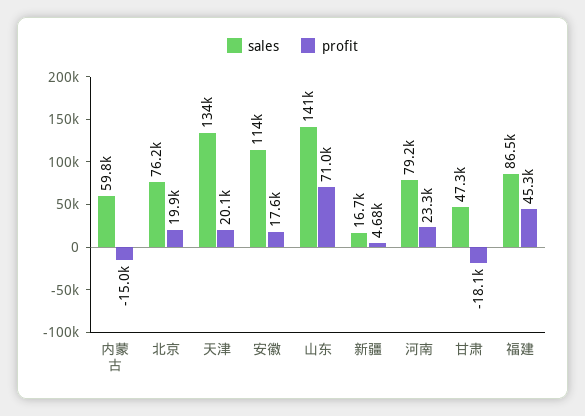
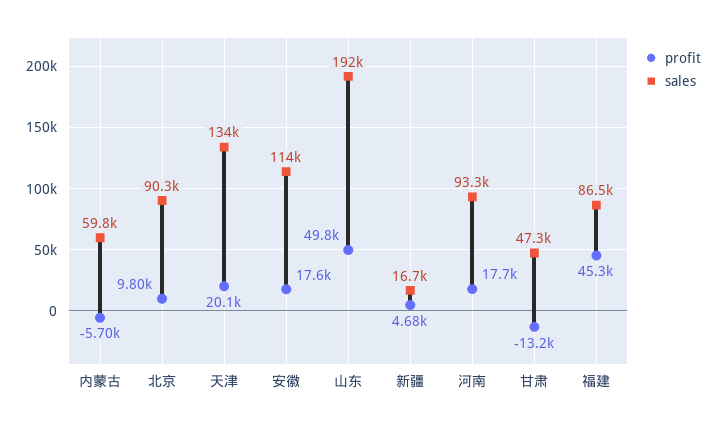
profit, 内蒙古: -15000 -> -5700
sales, 北京: 76200 -> 90300
profit, 北京: 19900 -> 9800
sales, 山东: 141000 -> 192000
profit, 山东: 71000 -> 49800
sales, 河南: 79200 -> 93300
profit, 河南: 23300 -> 17700
profit, 甘肃: -18100 -> -13200

